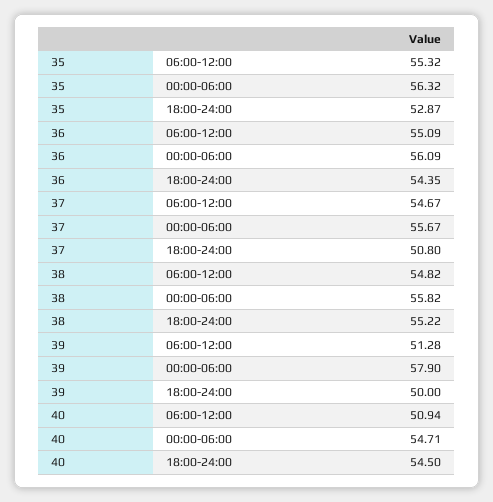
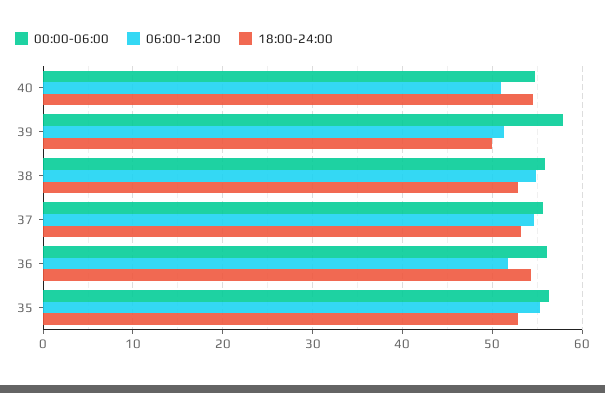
06:00-12:00, 36: 55.09 -> 52
18:00-24:00, 37: 50.8 -> 53
18:00-24:00, 38: 55.22 -> 53

